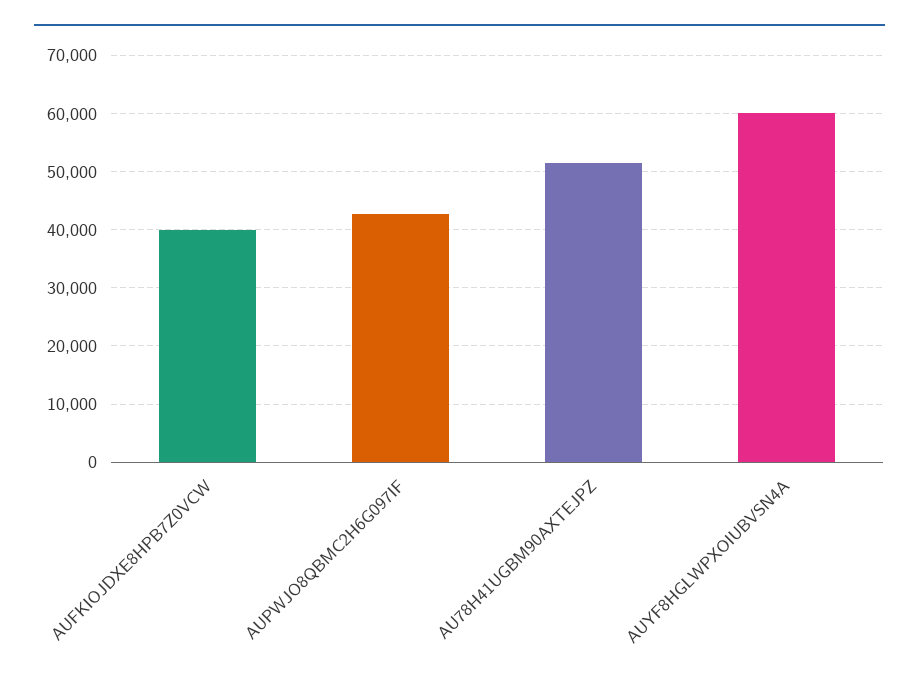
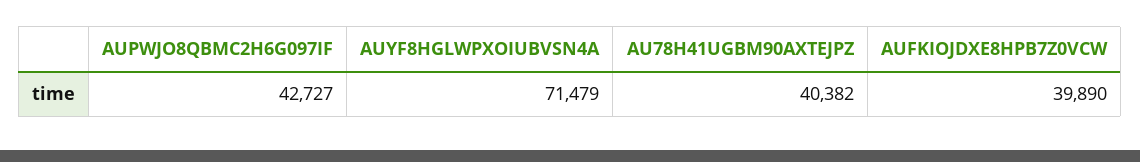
AU78H41UGBM90AXTEJPZ: 52000 -> 40382
AUYF8HGLWPXOIUBVSN4A: 60000 -> 71479

